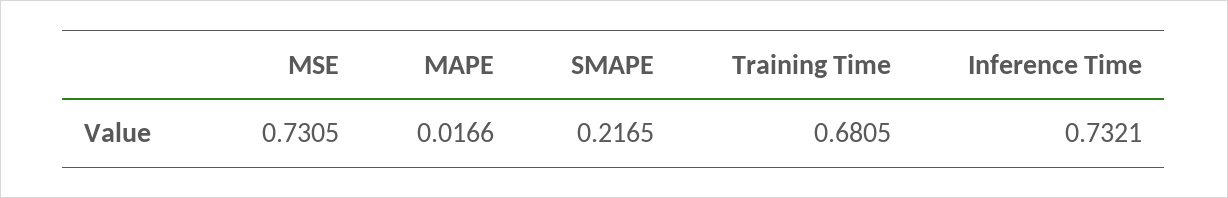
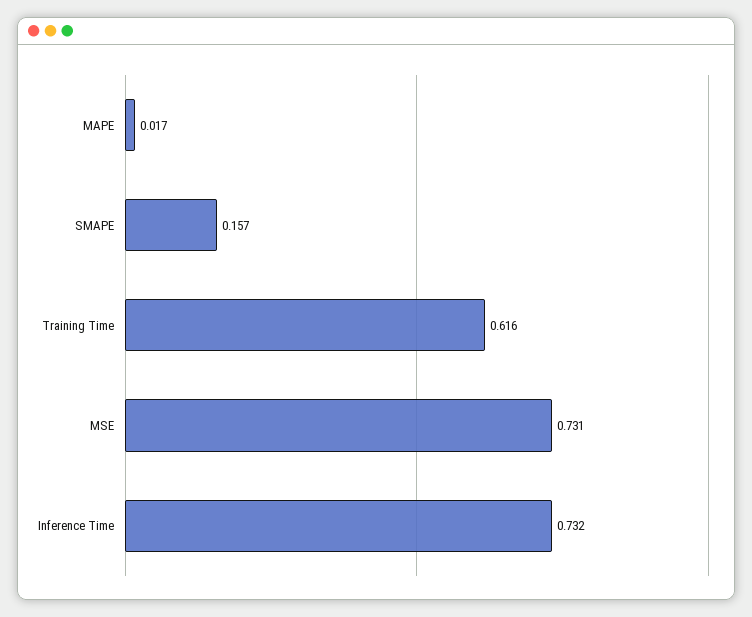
SMAPE: 0.2165 -> 0.157
Training Time: 0.6805 -> 0.616

